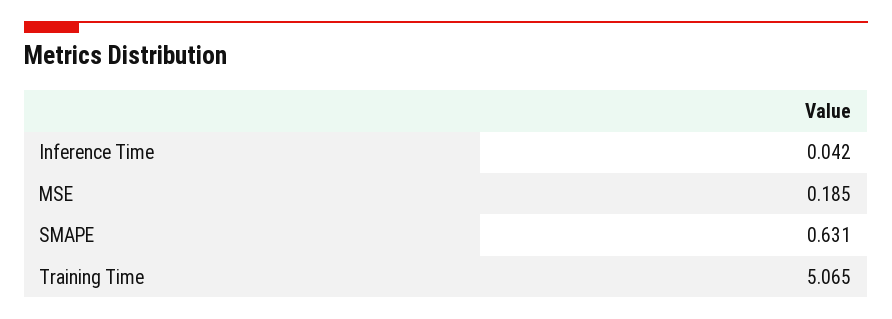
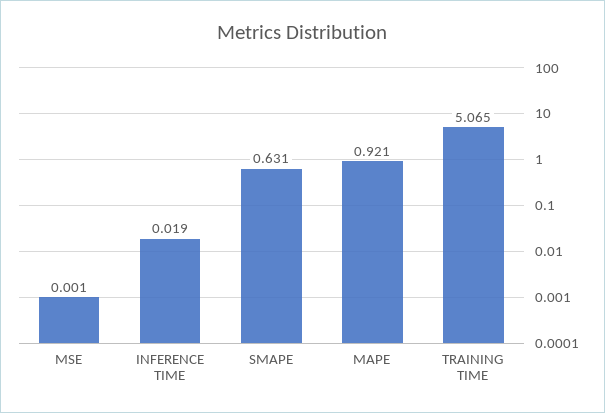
Inference Time: 0.042 -> 0.019
MSE: 0.185 -> 0.001
MAPE: none -> 0.921

